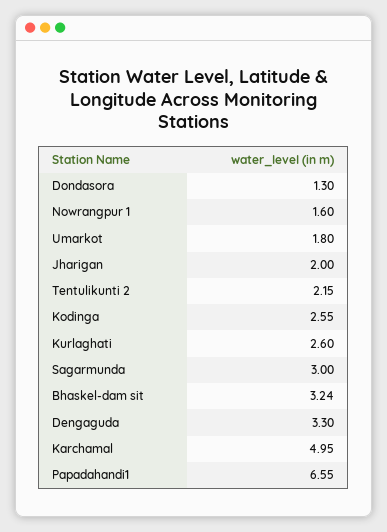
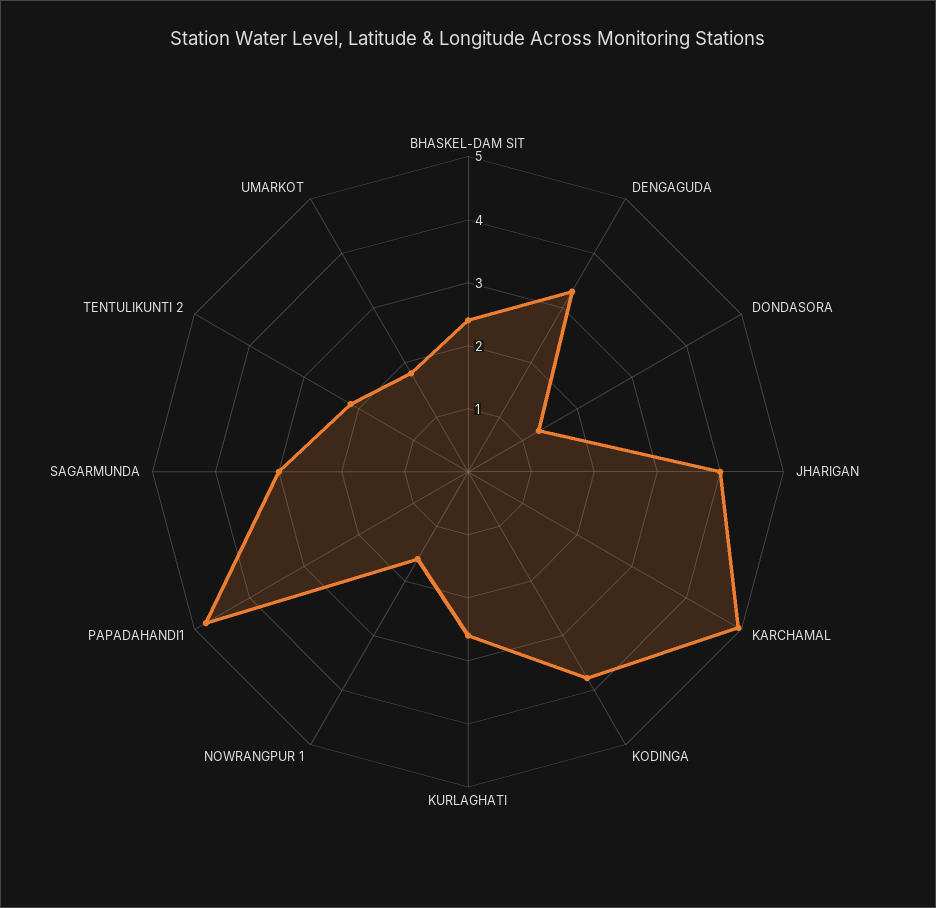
Jharigan: 2 -> 4
Kodinga: 2.55 -> 3.8
Bhaskel-dam sit: 3.24 -> 2.4
Papadahandi1: 6.55 -> 4.8

